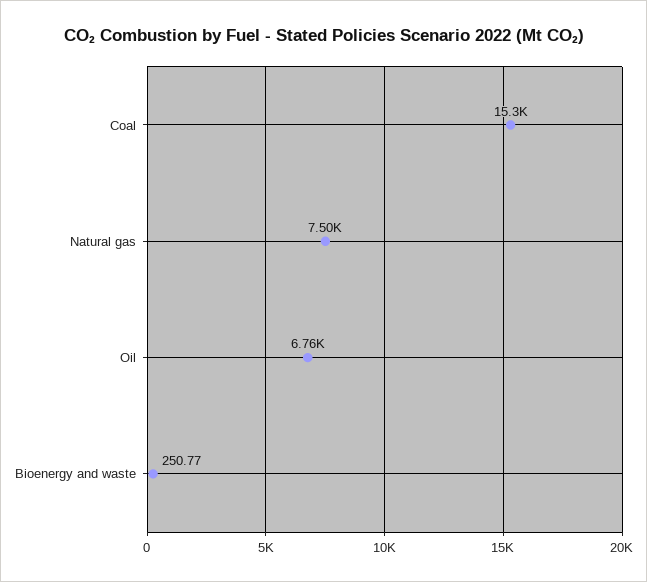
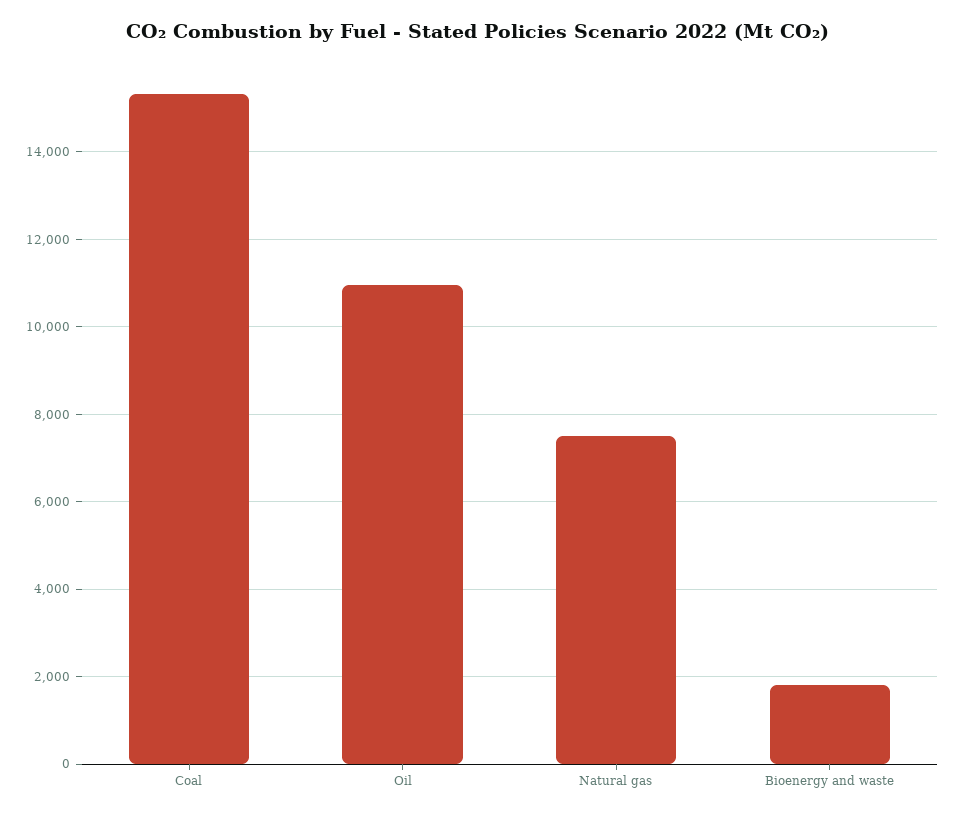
Oil: 6760 -> 11000
Bioenergy and waste: 250.77 -> 1800

